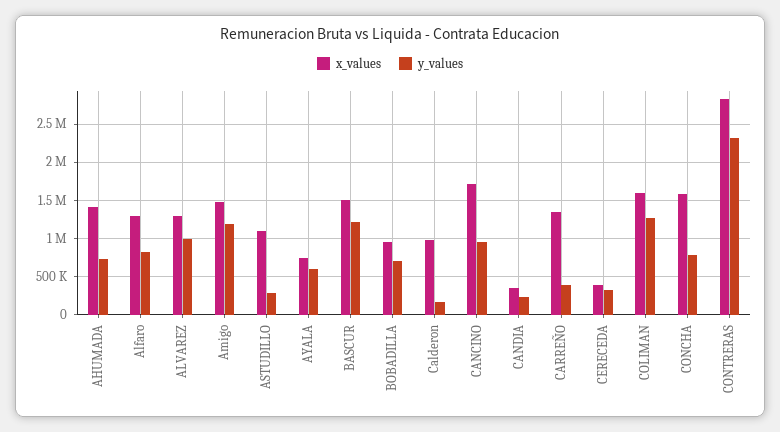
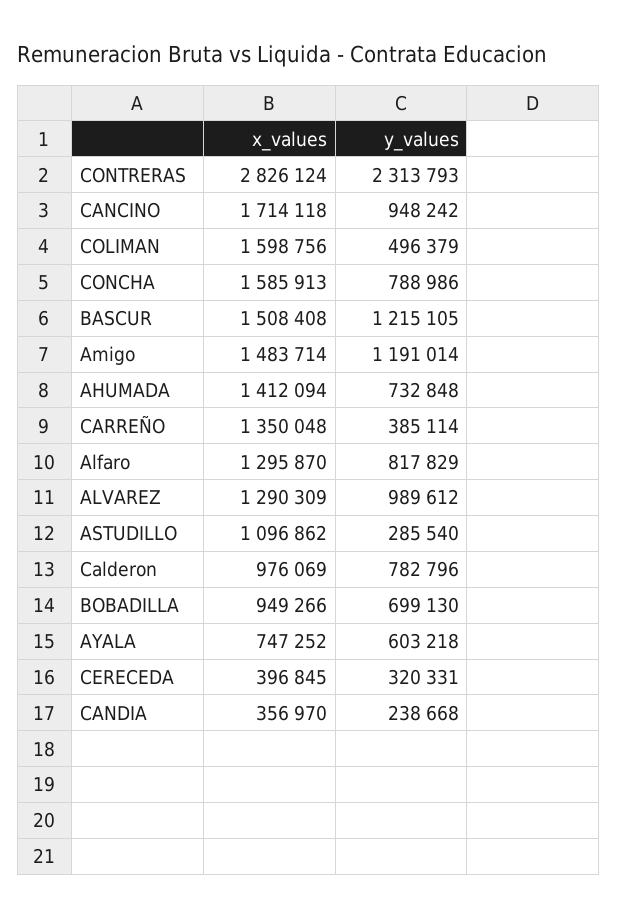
y_values, Calderon: 200000 -> 782796
y_values, COLIMAN: 1300000 -> 496379

